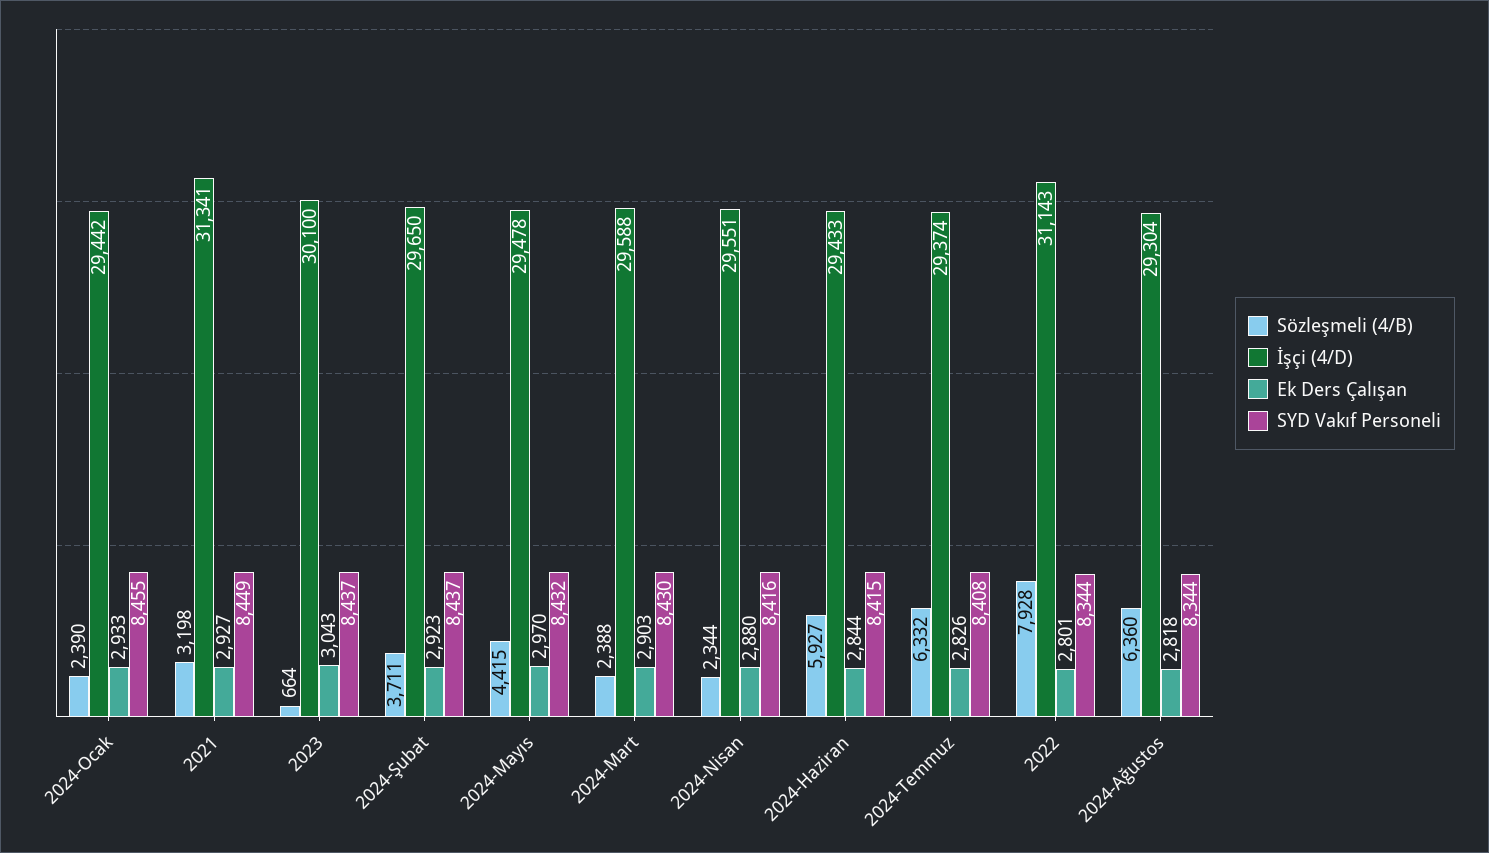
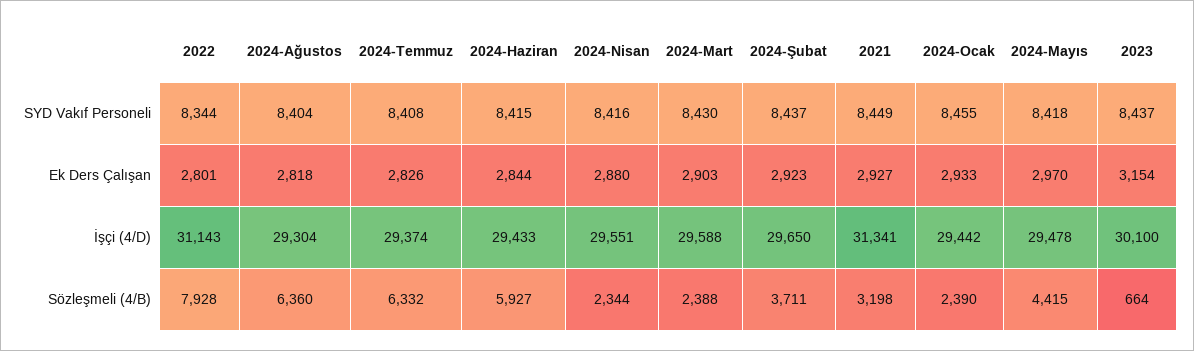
Ek Ders Çalışan, 2023: 3043 -> 3154
SYD Vakıf Personeli, 2024-Mayıs: 8432 -> 8418
SYD Vakıf Personeli, 2024-Ağustos: 8344 -> 8404

